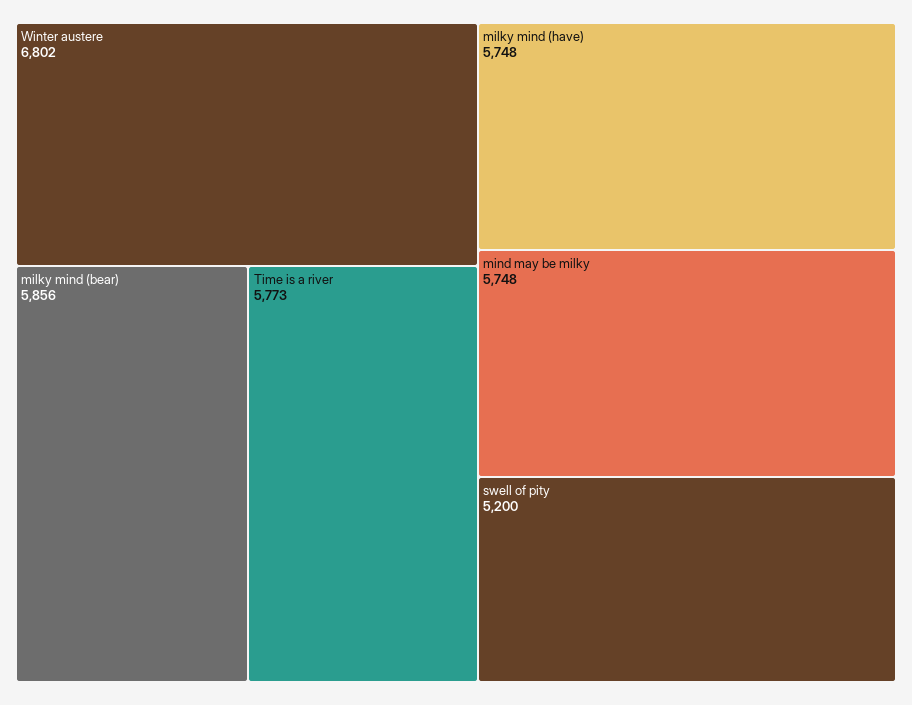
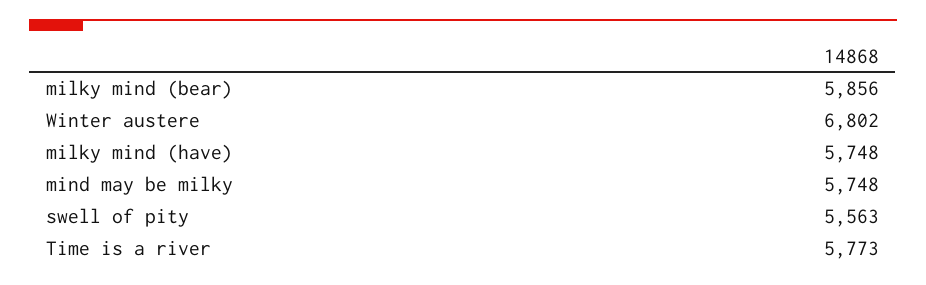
swell of pity: 5200 -> 5563

